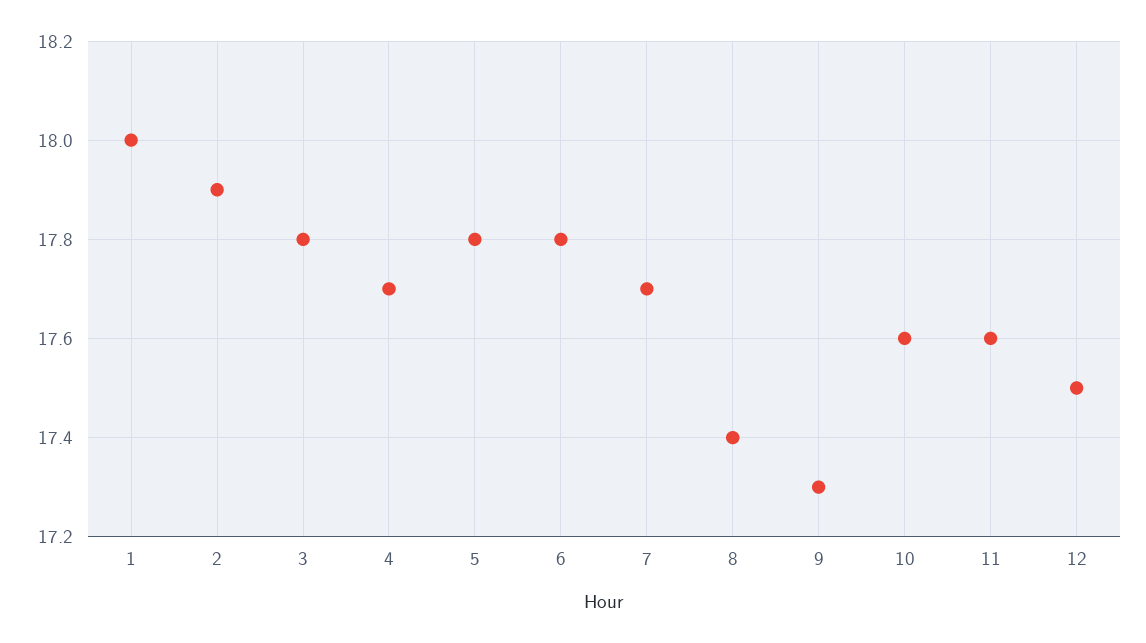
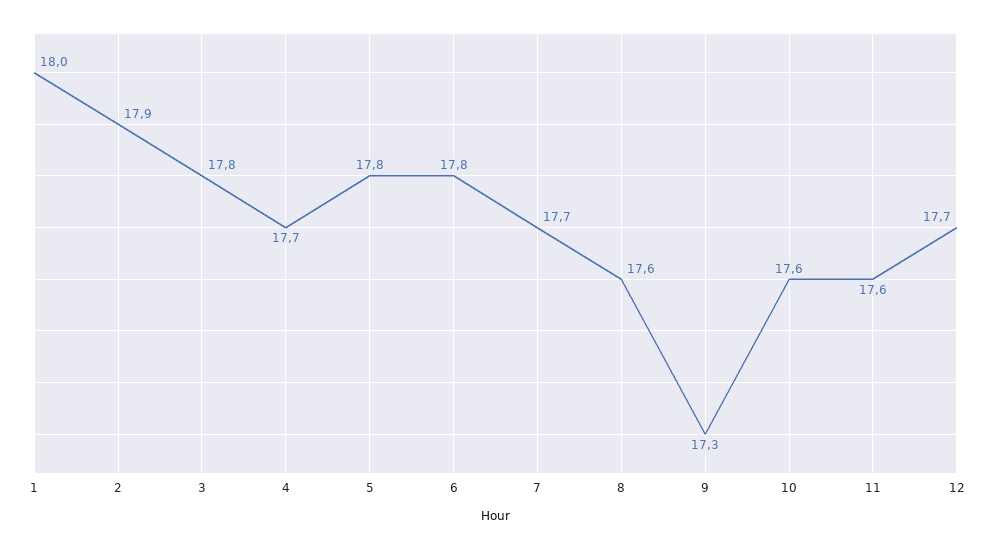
8: 17.4 -> 17.6
12: 17.5 -> 17.7

